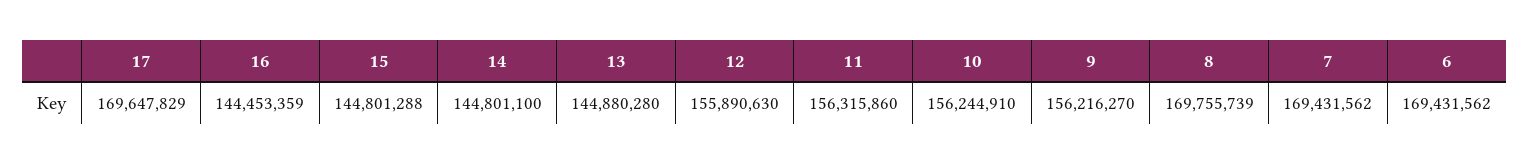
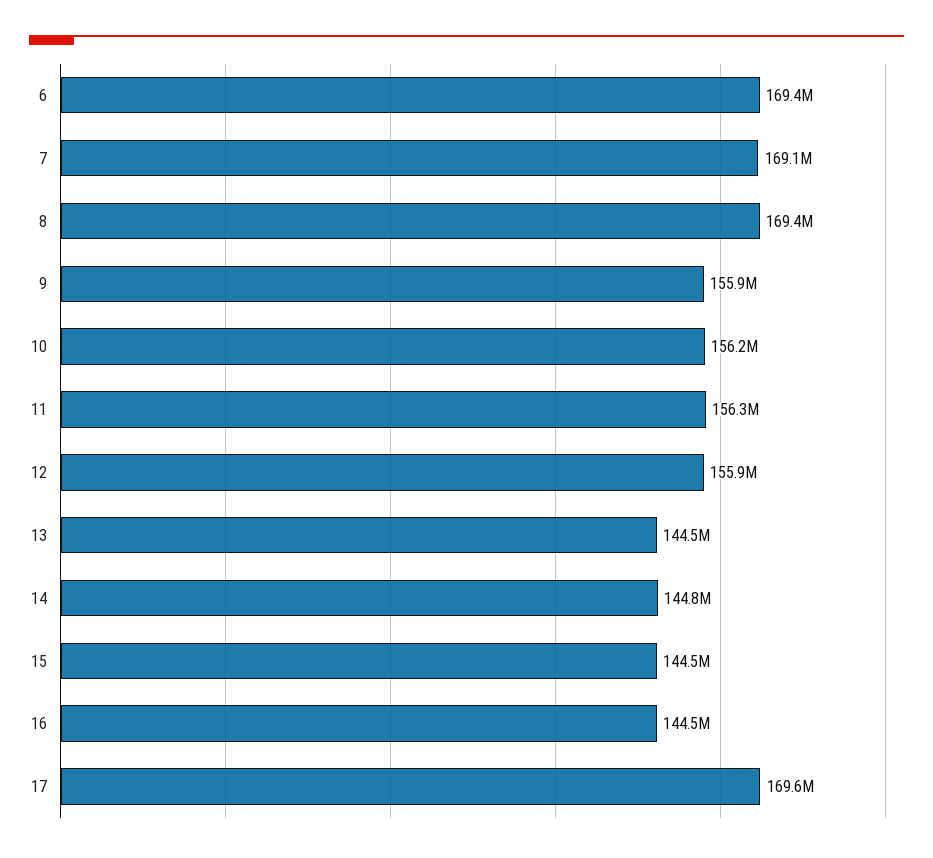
15: 144801288 -> 144500000
13: 144880280 -> 144500000
9: 156216270 -> 155900000
8: 169755739 -> 169400000
7: 169431562 -> 169100000

